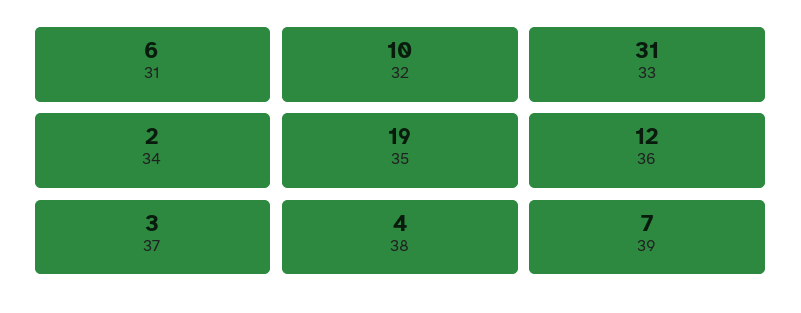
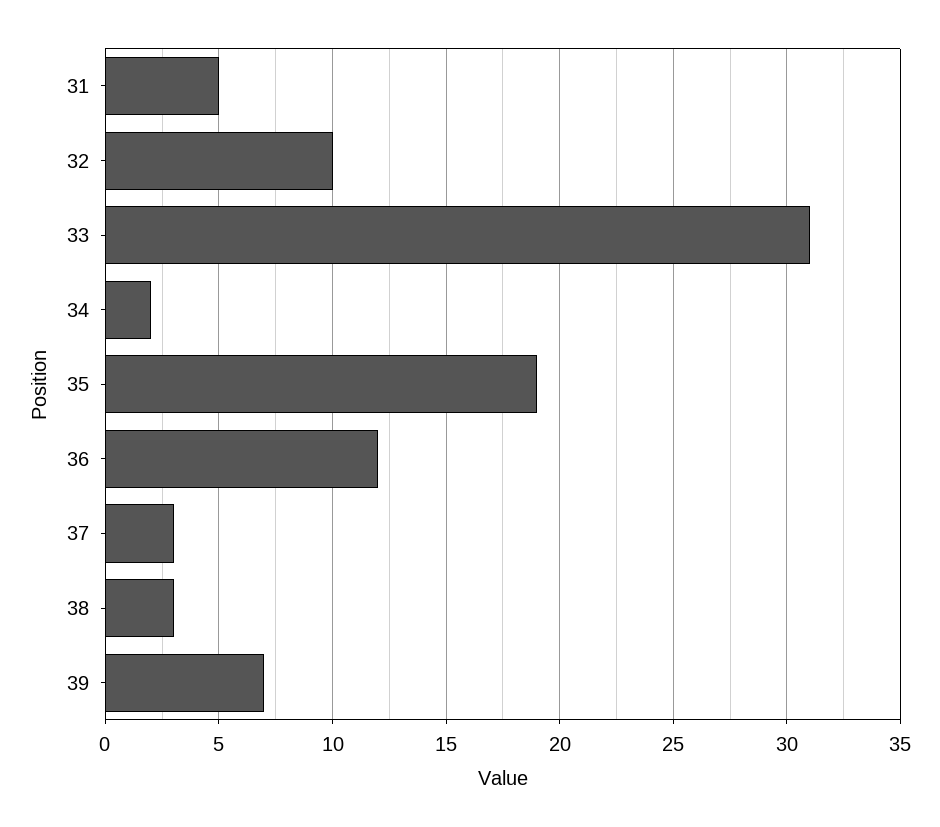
31: 6 -> 5
38: 4 -> 3

